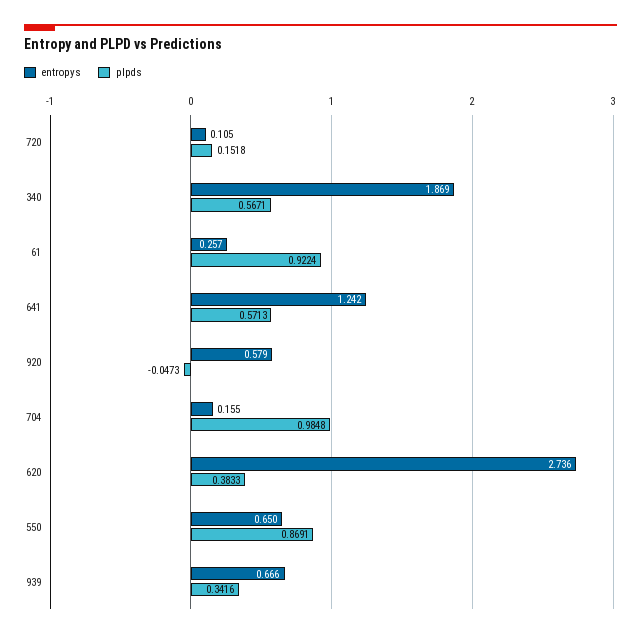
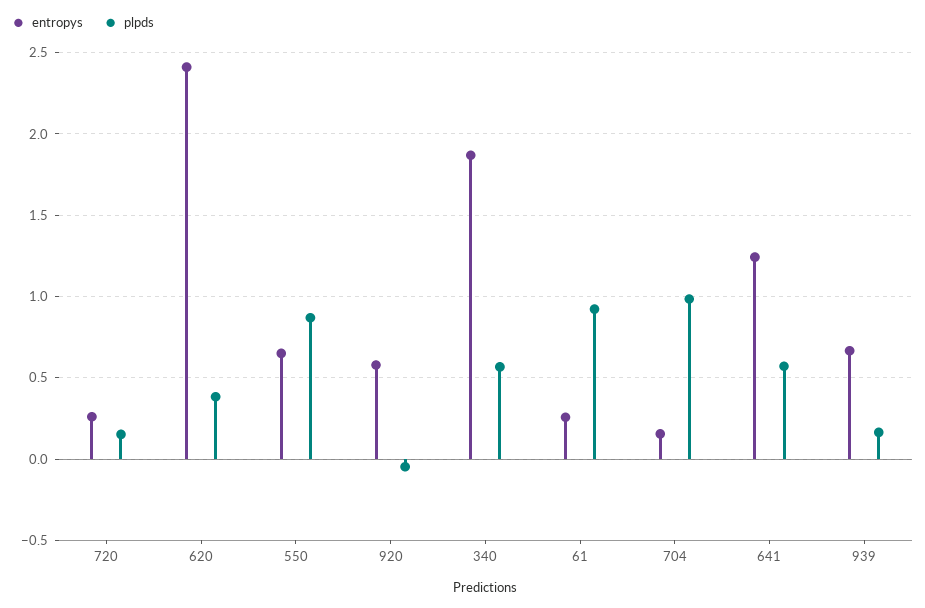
entropys, 720: 0.105 -> 0.25
entropys, 620: 2.736 -> 2.4
plpds, 939: 0.3416 -> 0.15

